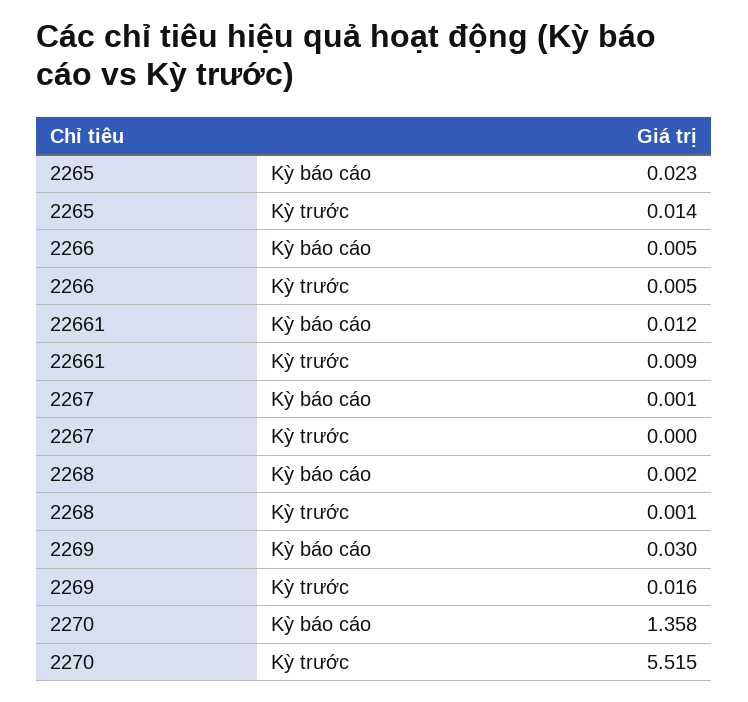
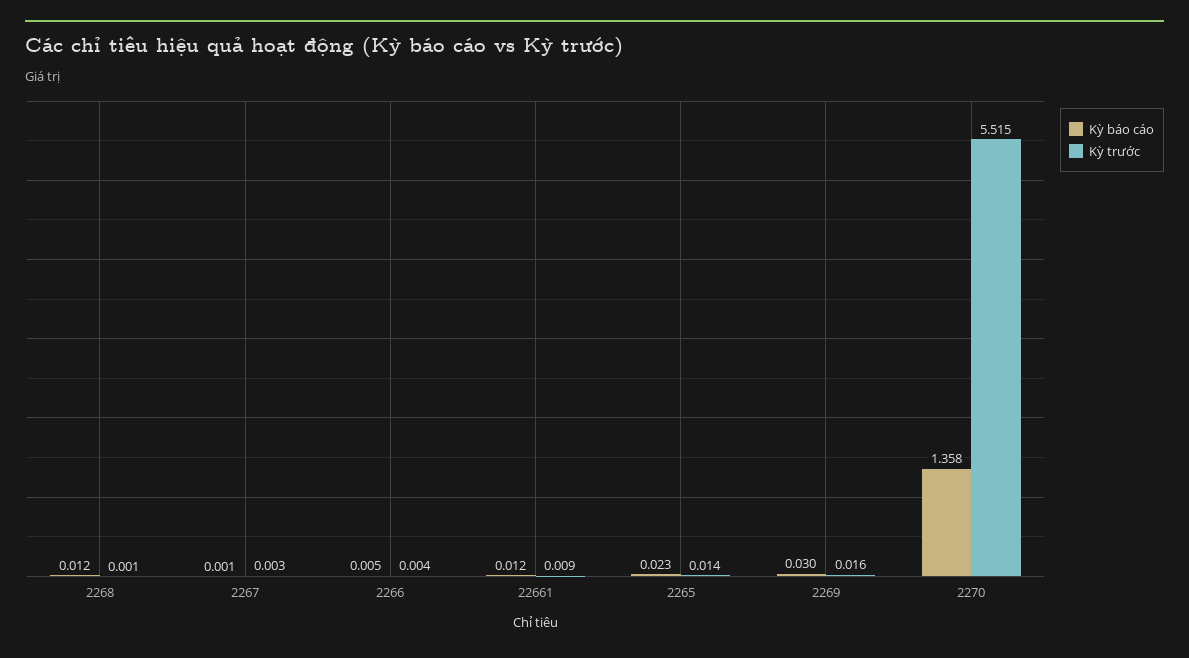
Kỳ trước, 2266: 0.005 -> 0.004
Kỳ trước, 2267: 0 -> 0.003
Kỳ báo cáo, 2268: 0.002 -> 0.012

